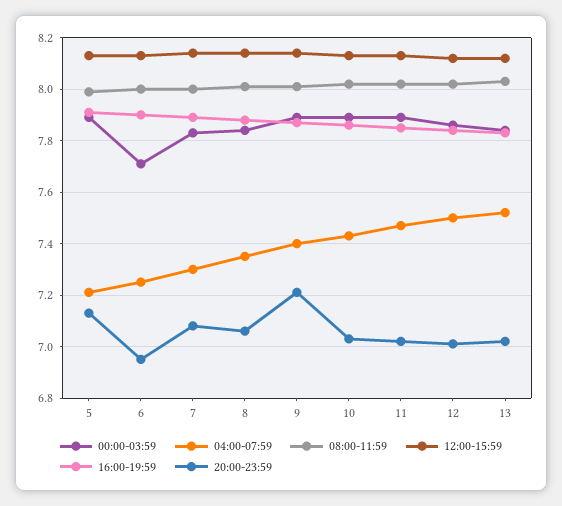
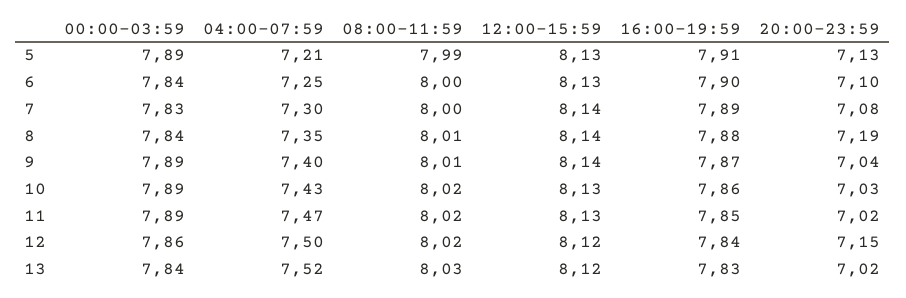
00:00-03:59, 6: 7.7 -> 7.84
20:00-23:59, 6: 6.95 -> 7.1
20:00-23:59, 8: 7.05 -> 7.19
20:00-23:59, 9: 7.2 -> 7.04
20:00-23:59, 12: 7 -> 7.15

